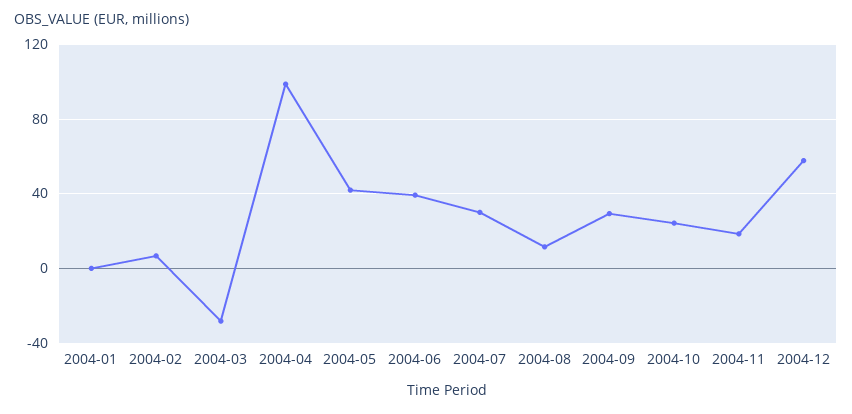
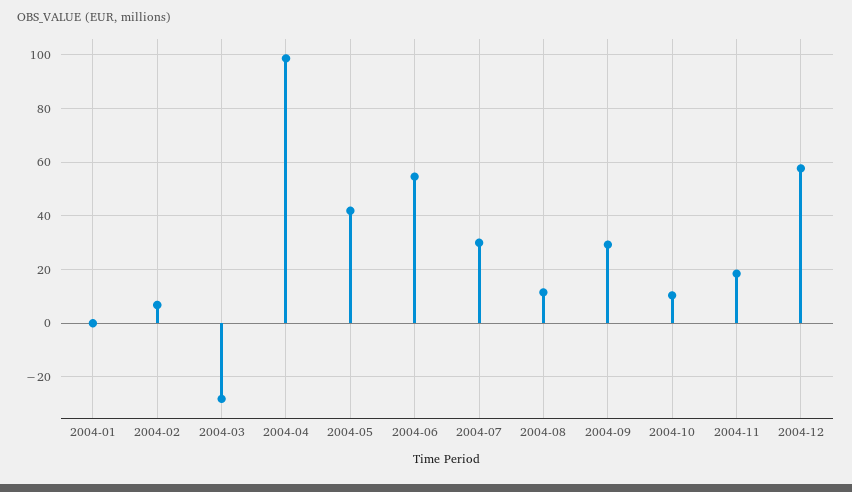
2004-06: 40 -> 55
2004-10: 25 -> 10

